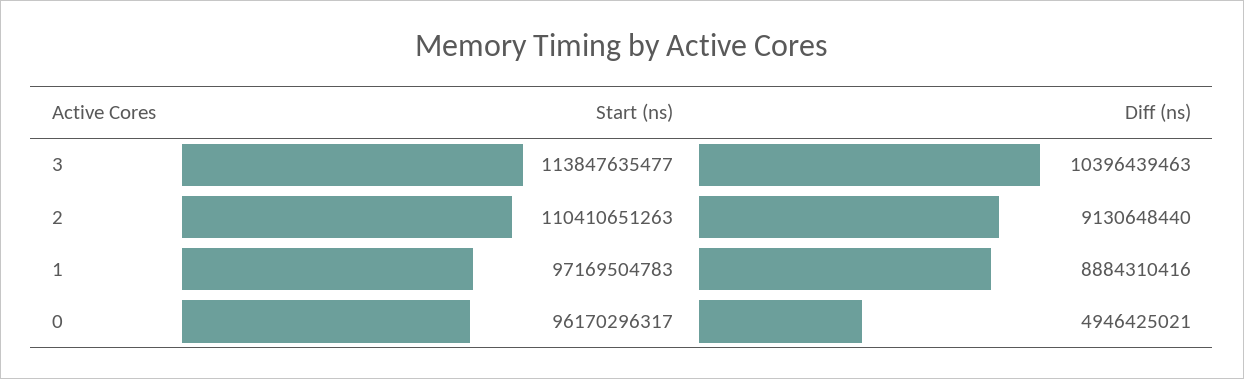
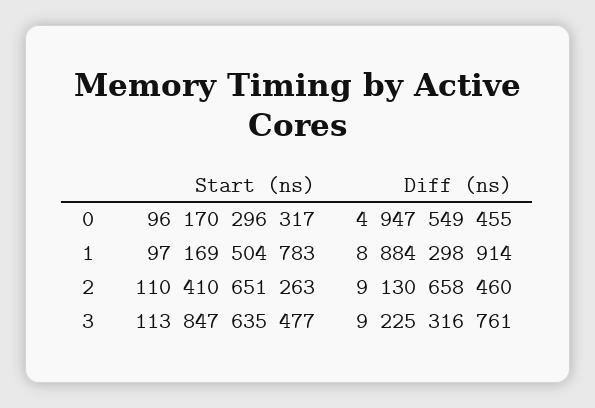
Diff (ns), 3: 10396439463 -> 9225316761
Diff (ns), 2: 9130648440 -> 9130658460
Diff (ns), 1: 8884310416 -> 8884298914
Diff (ns), 0: 4946425021 -> 4947549455

